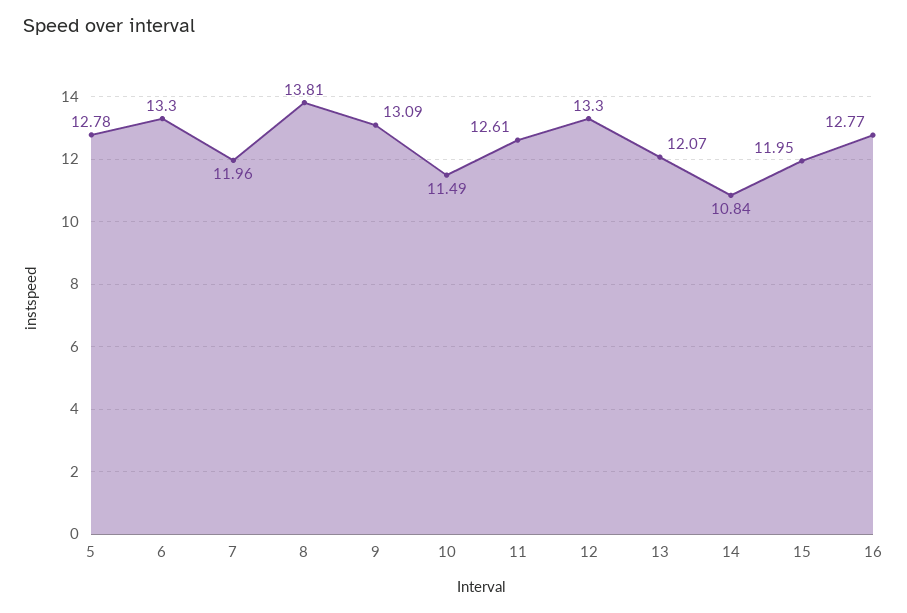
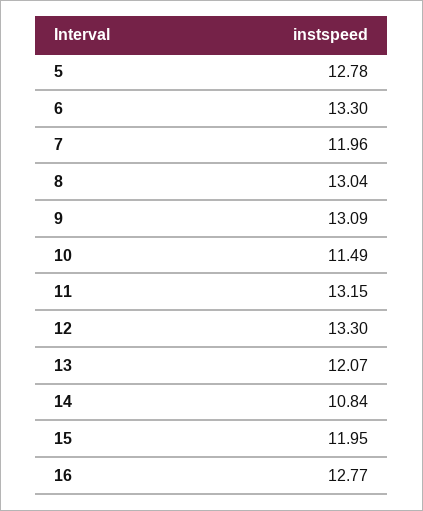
8: 13.81 -> 13.04
11: 12.61 -> 13.15

